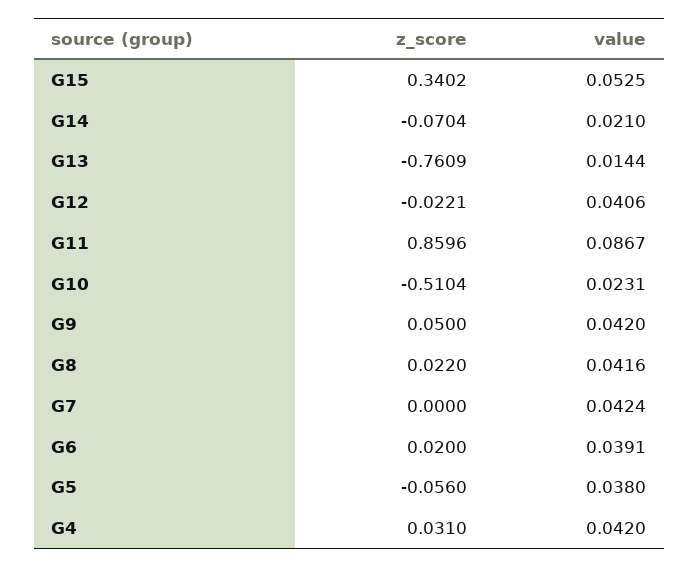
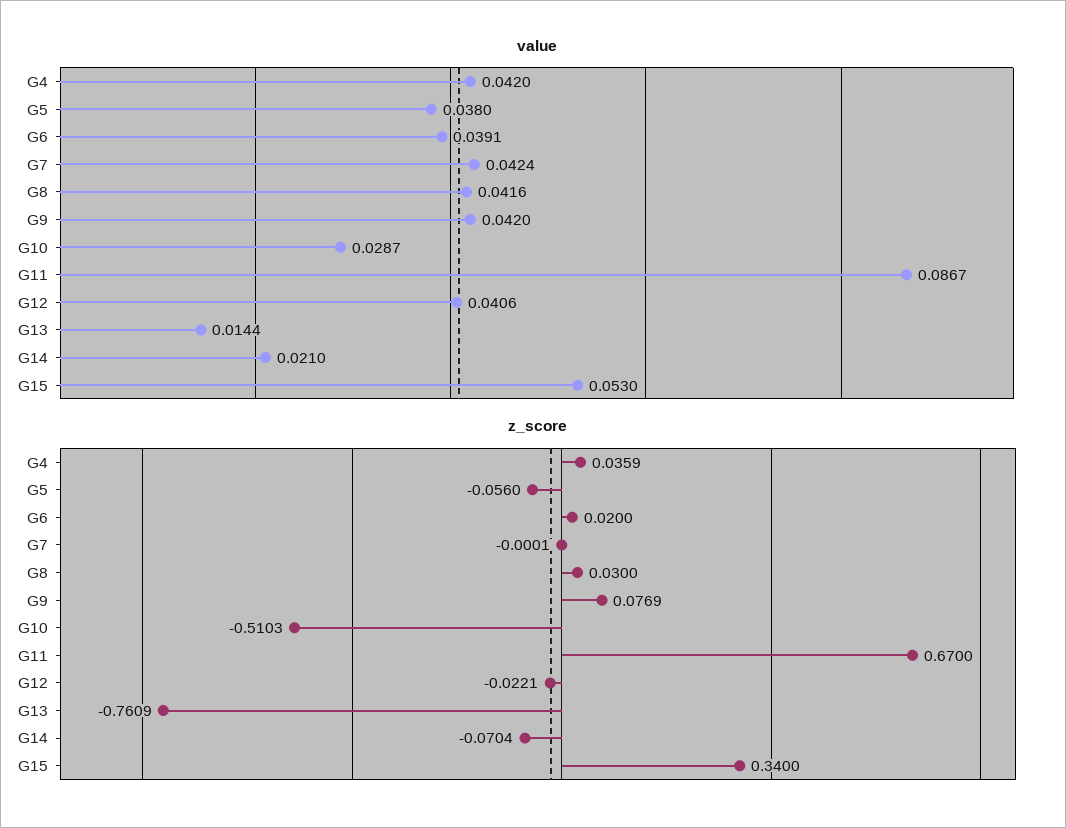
z_score, G15: 0.3402 -> 0.34
value, G15: 0.0525 -> 0.053
z_score, G11: 0.8596 -> 0.67
z_score, G10: -0.5104 -> -0.5103
value, G10: 0.0231 -> 0.0287
z_score, G9: 0.05 -> 0.0769
z_score, G8: 0.022 -> 0.03
z_score, G7: 0 -> -0.0001
z_score, G4: 0.031 -> 0.0359

